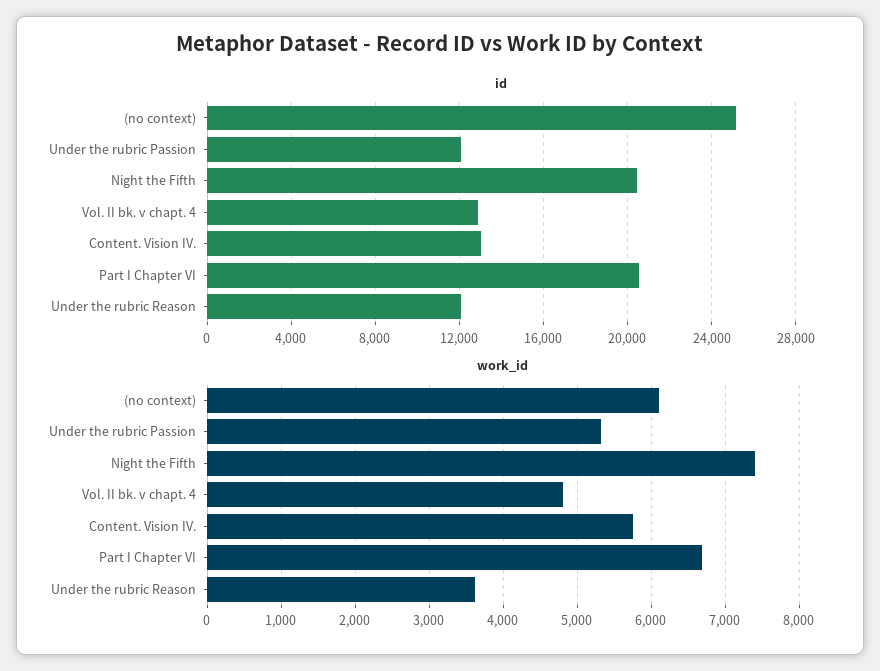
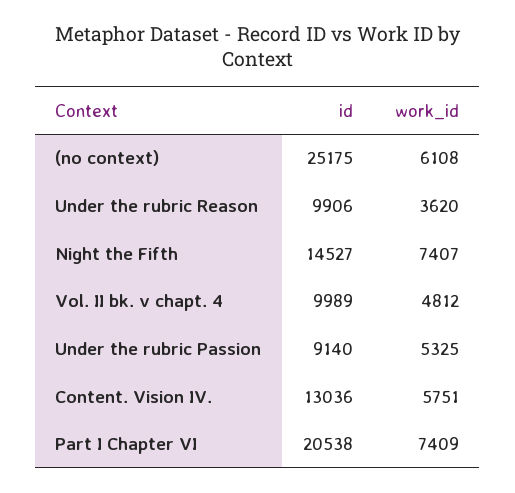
id, Under the rubric Passion: 12000 -> 9140
id, Night the Fifth: 20500 -> 14527
id, Vol. II bk. v chapt. 4: 13000 -> 9989
id, Under the rubric Reason: 12000 -> 9906
work_id, Part I Chapter VI: 6700 -> 7409

